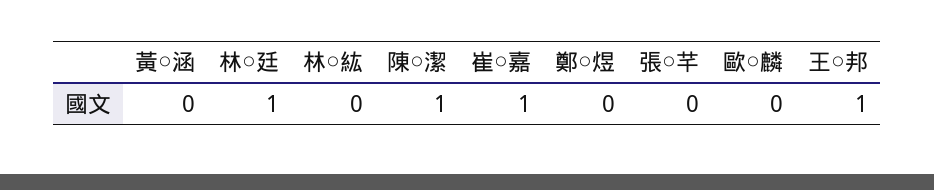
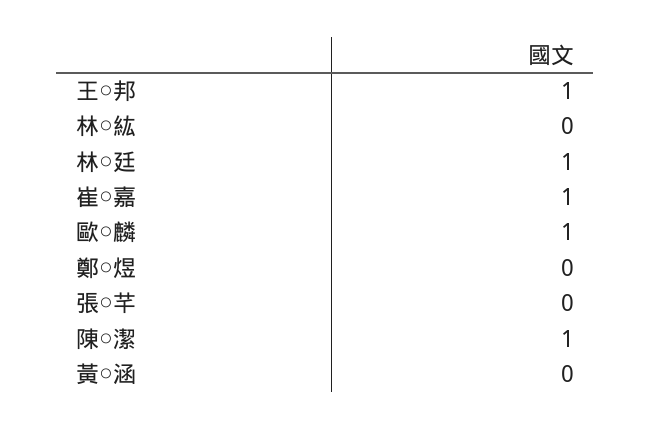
歐○麟: 0 -> 1

